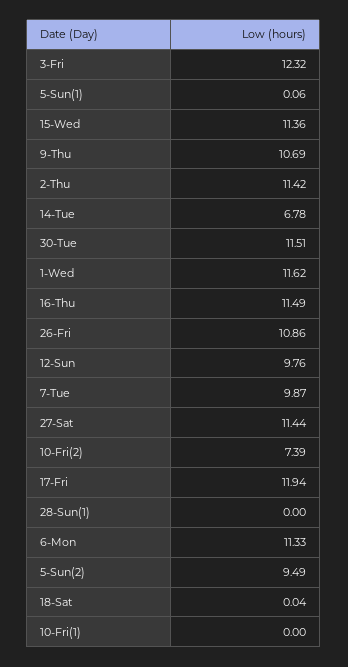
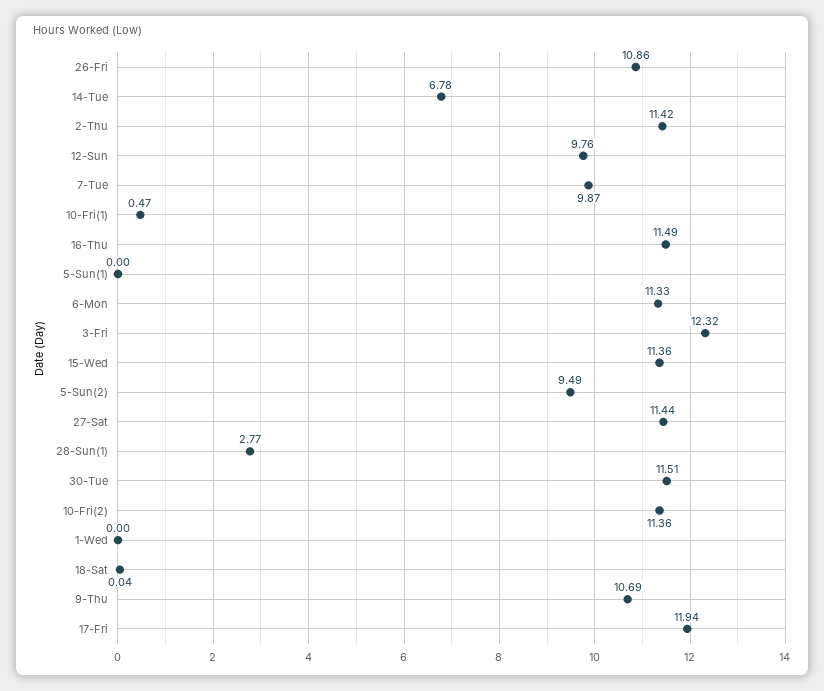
5-Sun(1): 0.06 -> 0
1-Wed: 11.62 -> 0
10-Fri(2): 7.39 -> 11.36
28-Sun(1): 0 -> 2.77
10-Fri(1): 0 -> 0.47

